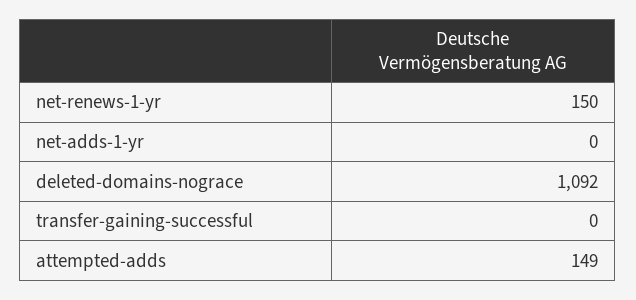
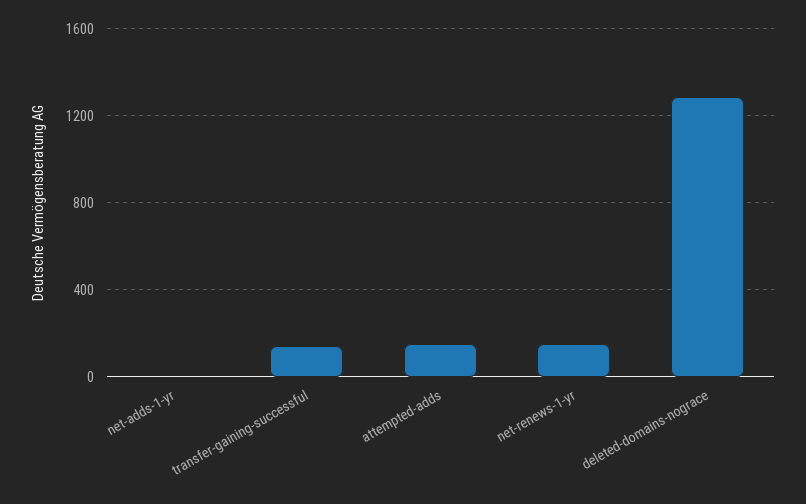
deleted-domains-nograce: 1092 -> 1300
transfer-gaining-successful: 0 -> 150

